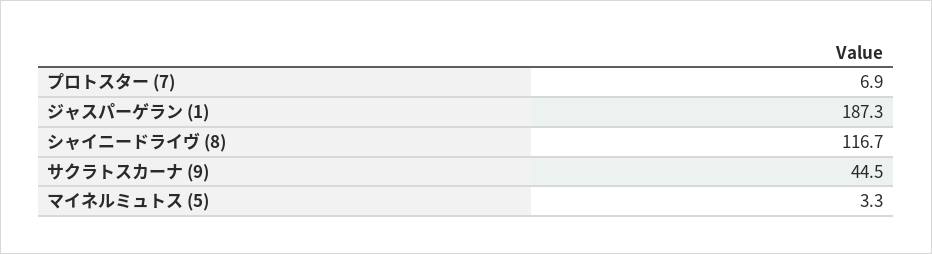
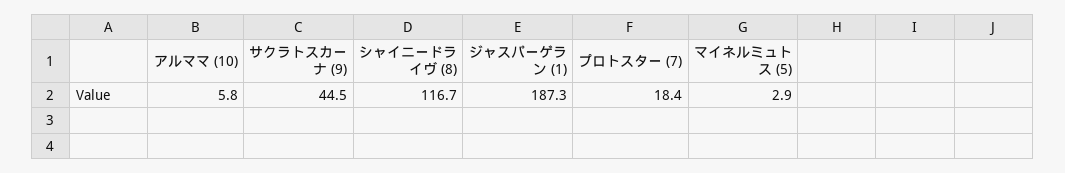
プロトスター (7): 6.9 -> 18.4
マイネルミュトス (5): 3.3 -> 2.9
アルママ (10): none -> 5.8

